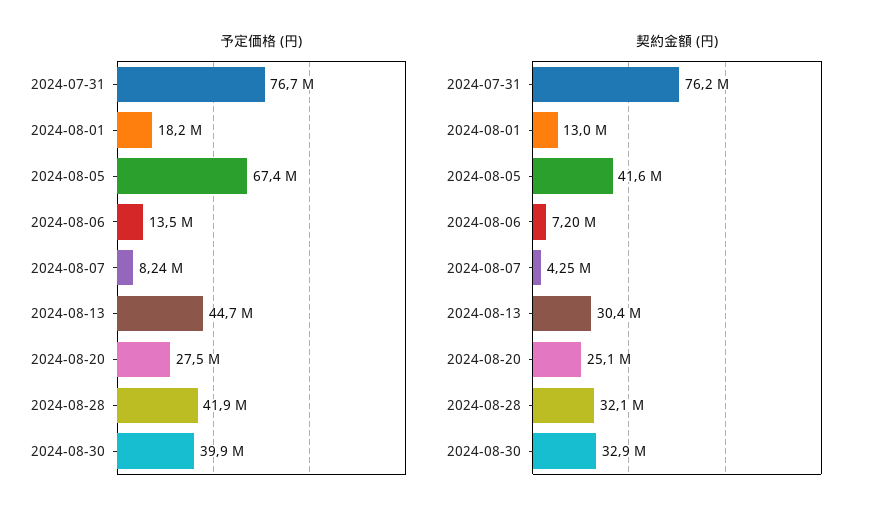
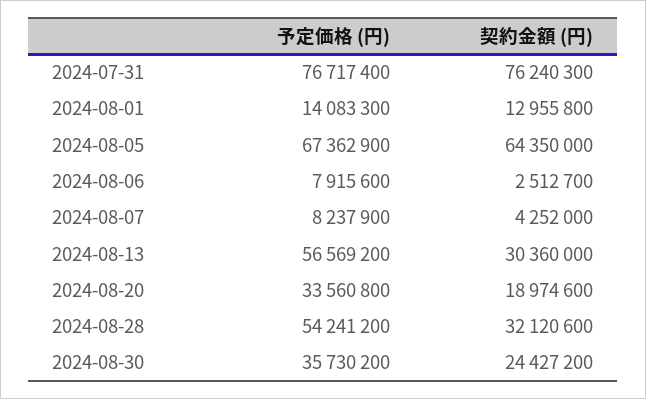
予定価格 (円), 2024-08-01: 18200000 -> 14083300
予定価格 (円), 2024-08-06: 13500000 -> 7915600
予定価格 (円), 2024-08-13: 44700000 -> 56569200
予定価格 (円), 2024-08-20: 27500000 -> 33560800
予定価格 (円), 2024-08-28: 41900000 -> 54241200
予定価格 (円), 2024-08-30: 39900000 -> 35730200
契約金額 (円), 2024-08-05: 41600000 -> 64350000
契約金額 (円), 2024-08-06: 7200000 -> 2512700
契約金額 (円), 2024-08-20: 25100000 -> 18974600
契約金額 (円), 2024-08-30: 32900000 -> 24427200

